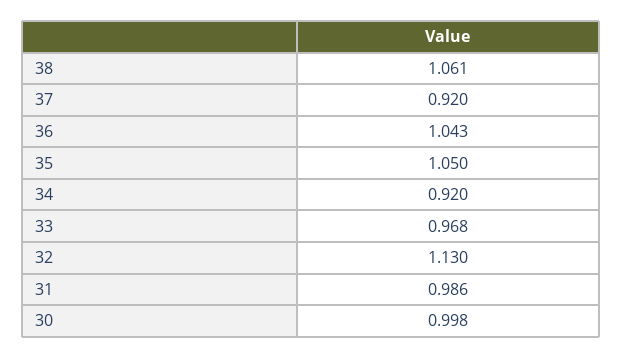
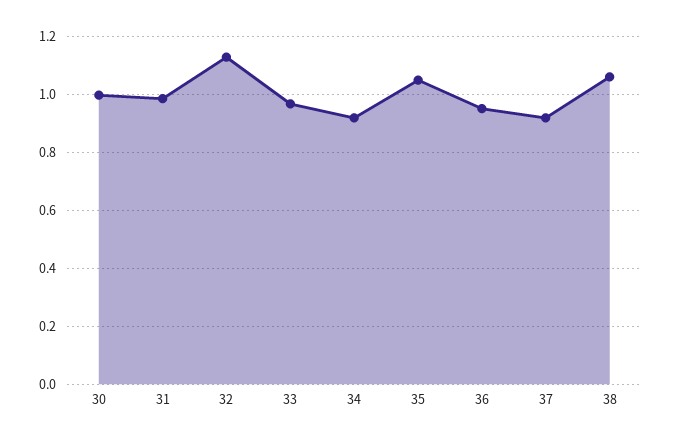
36: 1.043 -> 0.95

